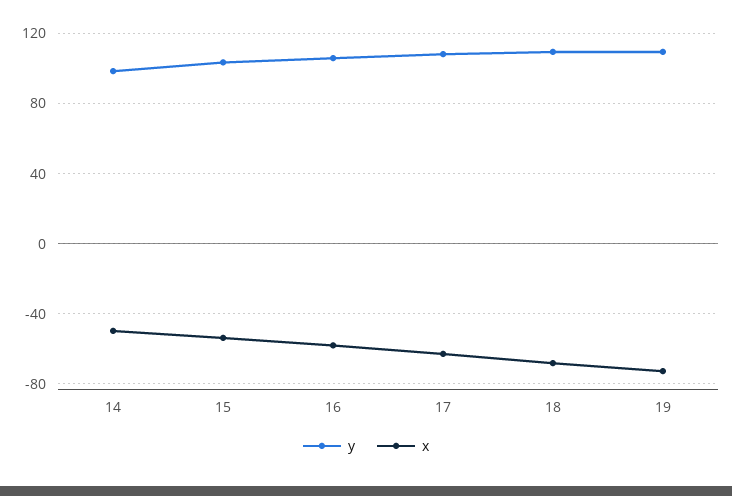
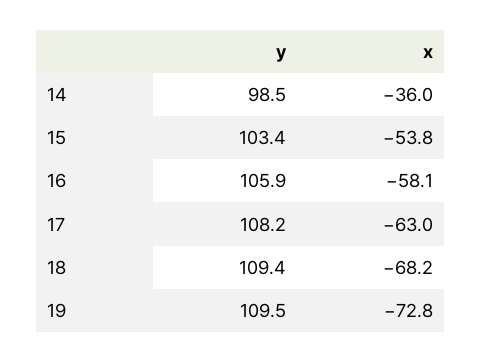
x, 14: -50 -> -36

